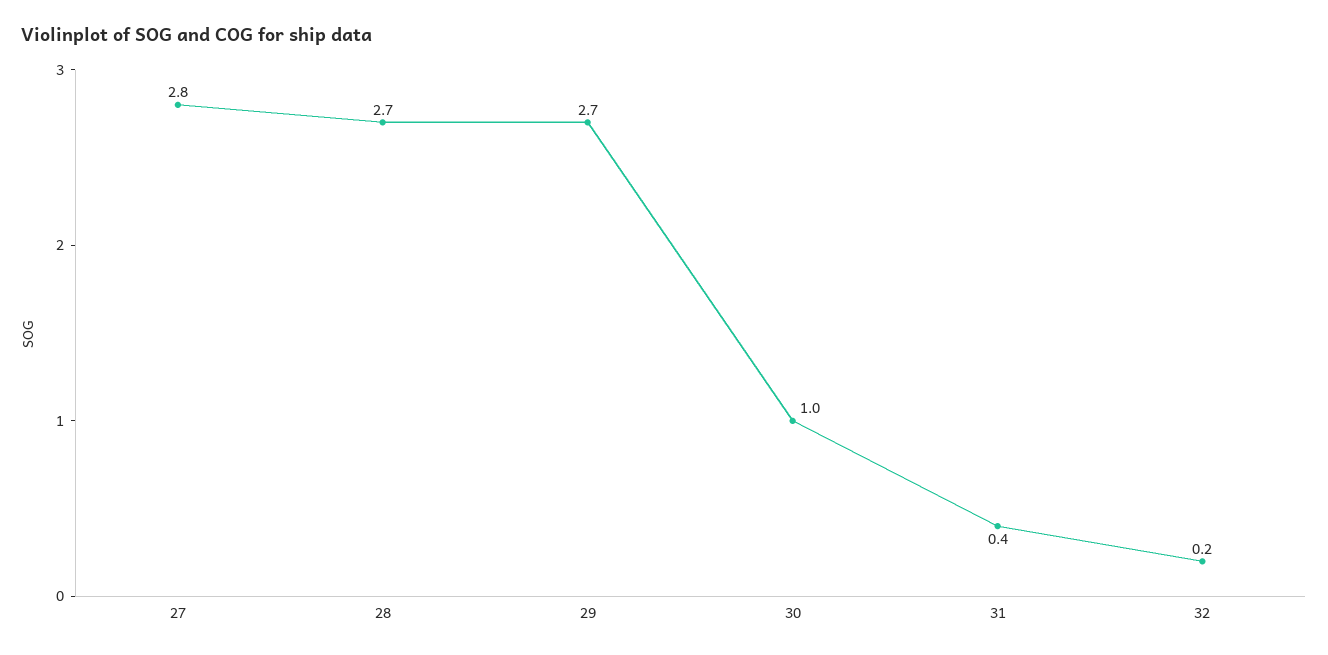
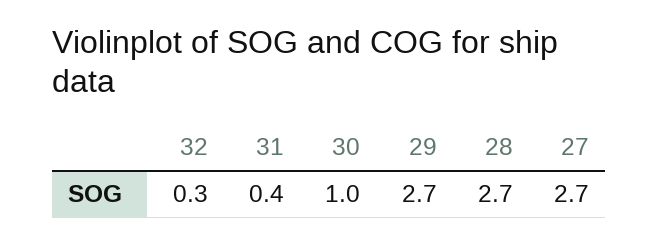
27: 2.8 -> 2.7
32: 0.2 -> 0.3

